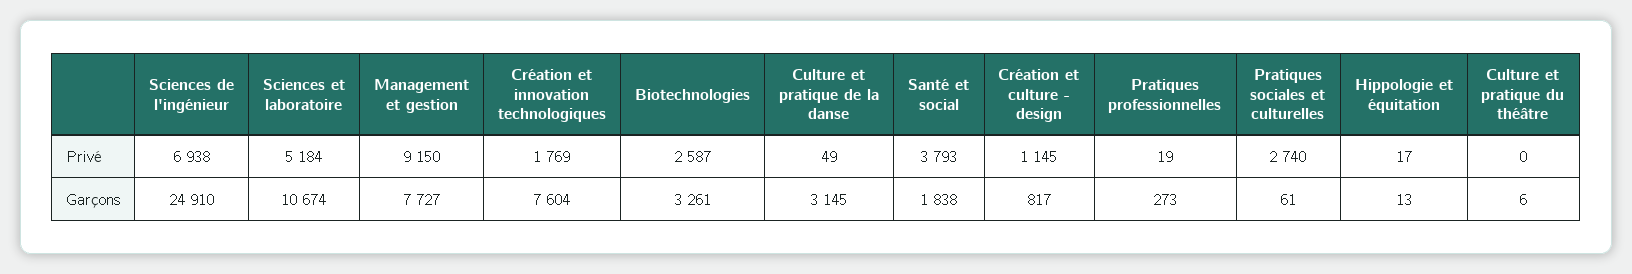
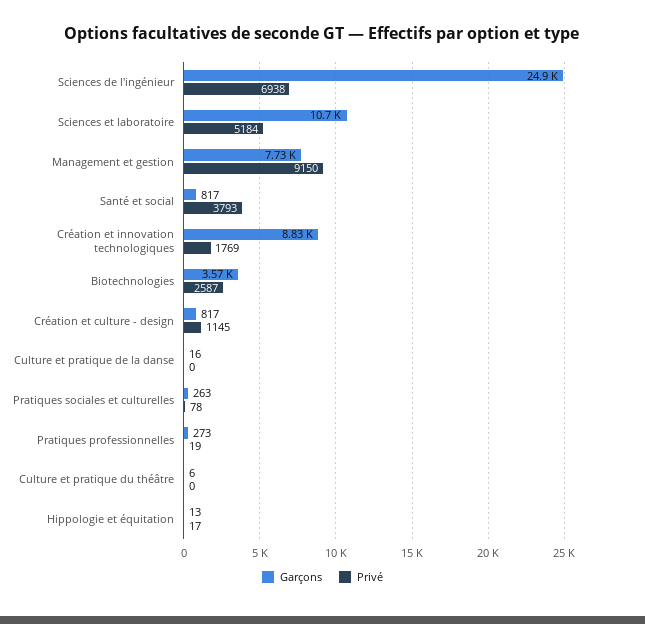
Privé, Culture et pratique de la danse: 49 -> 0
Privé, Pratiques sociales et culturelles: 2740 -> 78
Garçons, Création et innovation technologiques: 7604 -> 8830
Garçons, Biotechnologies: 3261 -> 3570
Garçons, Culture et pratique de la danse: 3145 -> 16
Garçons, Santé et social: 1838 -> 817
Garçons, Pratiques sociales et culturelles: 61 -> 263

